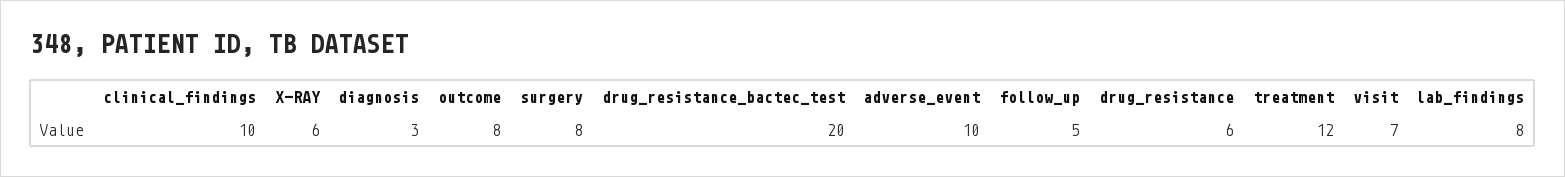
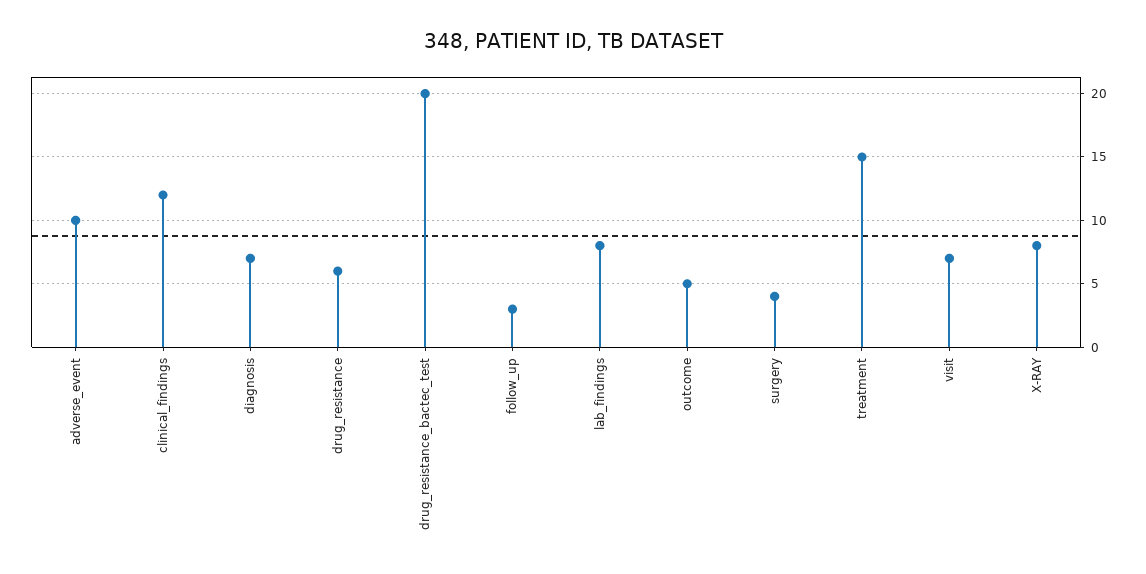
clinical_findings: 10 -> 12
X-RAY: 6 -> 8
diagnosis: 3 -> 7
outcome: 8 -> 5
surgery: 8 -> 4
follow_up: 5 -> 3
treatment: 12 -> 15

